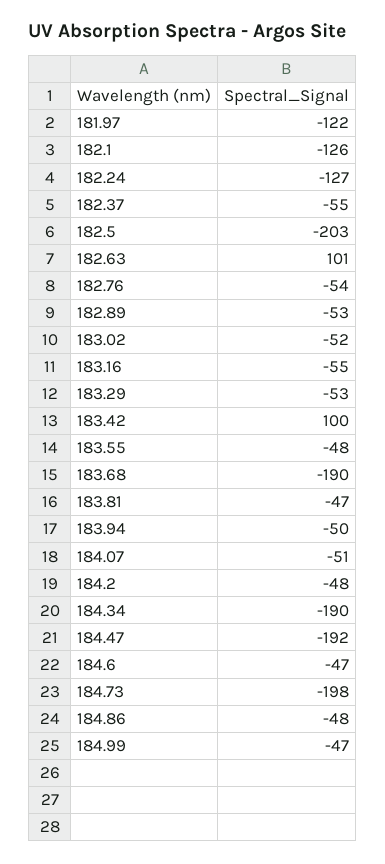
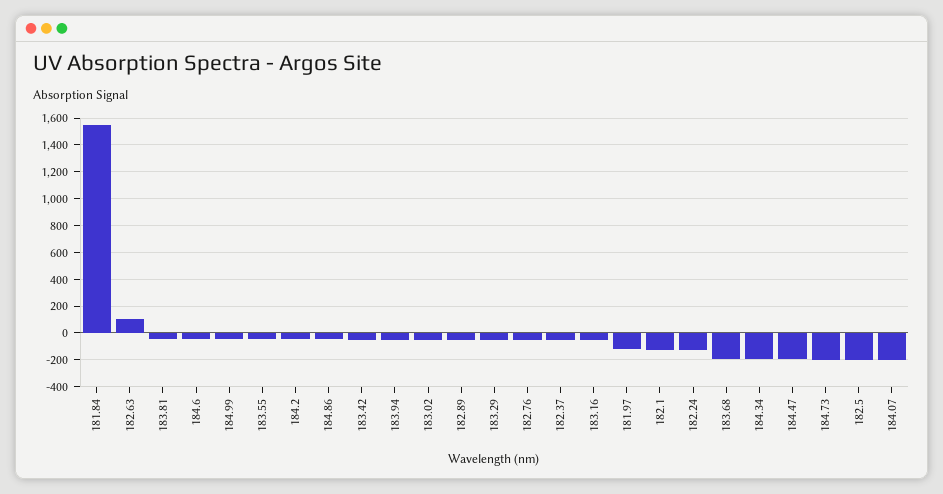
183.42: 100 -> -50
184.07: -51 -> -200
181.84: none -> 1550

